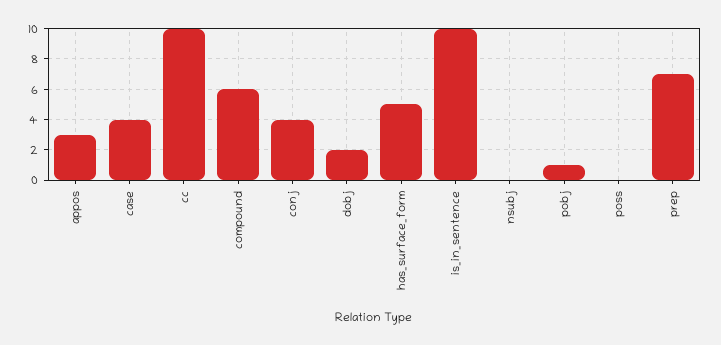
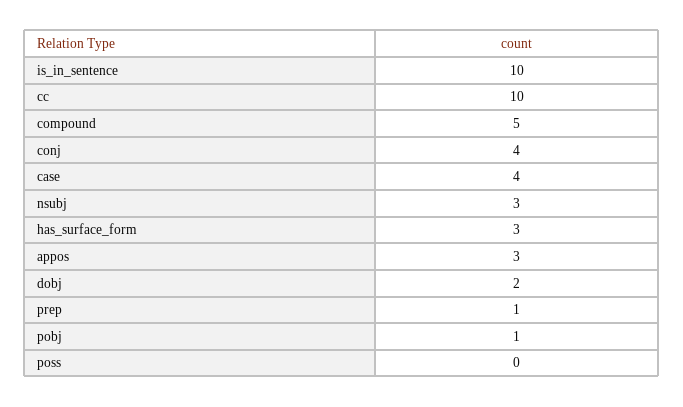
compound: 6 -> 5
has_surface_form: 5 -> 3
nsubj: 0 -> 3
prep: 7 -> 1

